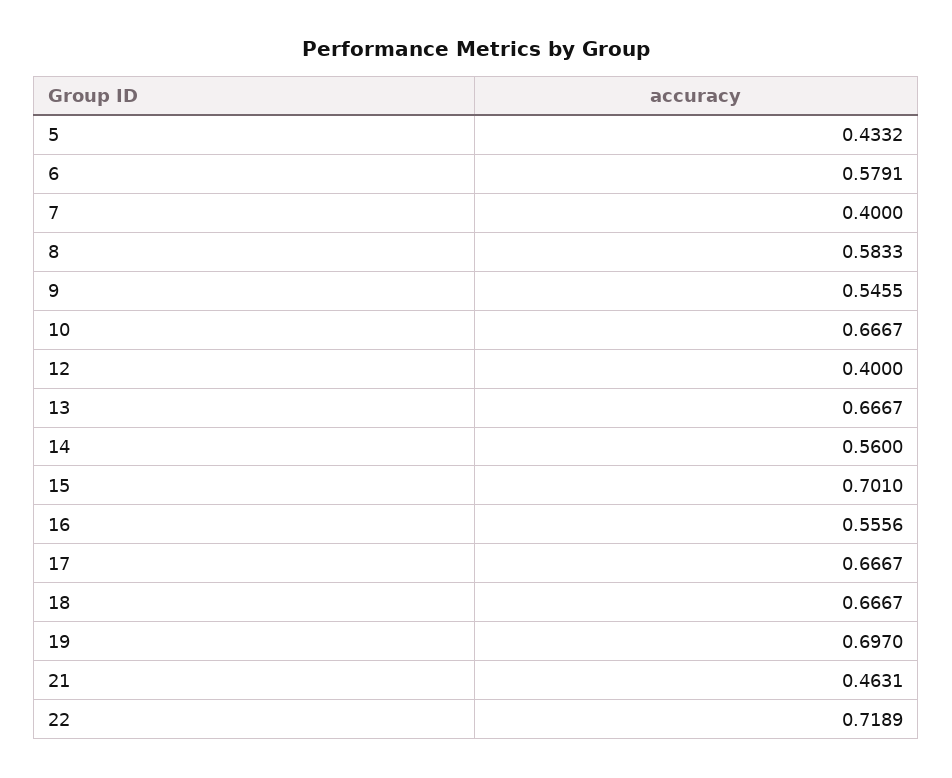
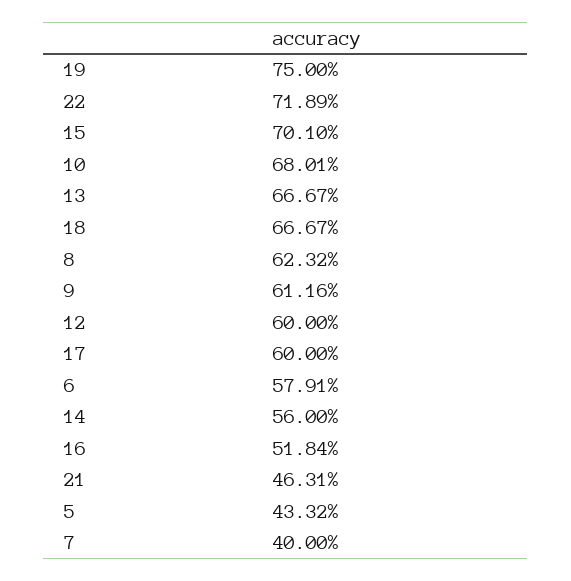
8: 0.5833 -> 0.6232
9: 0.5455 -> 0.6116
10: 0.6667 -> 0.6801
12: 0.4 -> 0.6
16: 0.5556 -> 0.5184
17: 0.6667 -> 0.6
19: 0.697 -> 0.75

